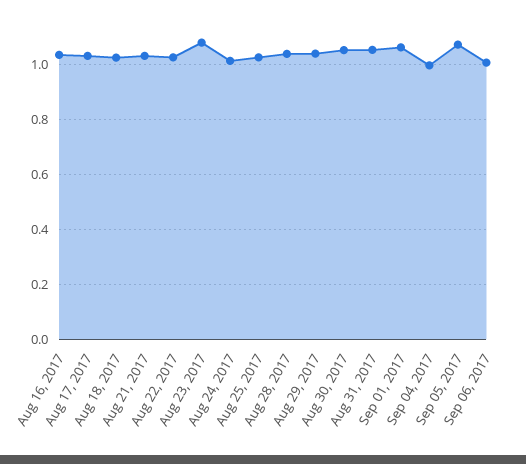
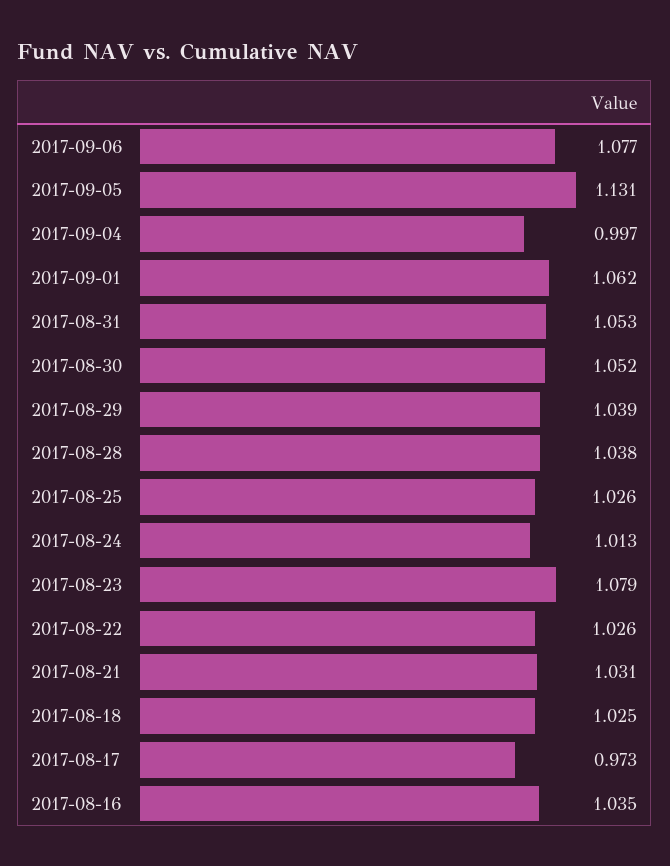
Aug 17, 2017: 1.025 -> 0.973
Sep 05, 2017: 1.075 -> 1.131
Sep 06, 2017: 1 -> 1.077

